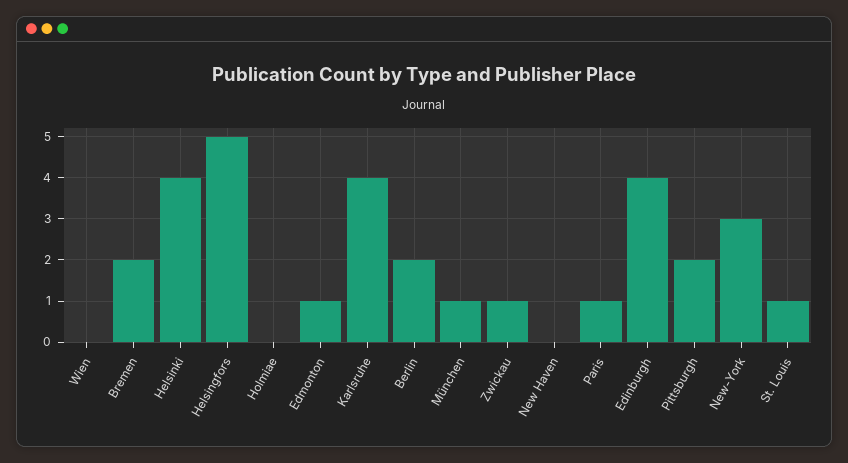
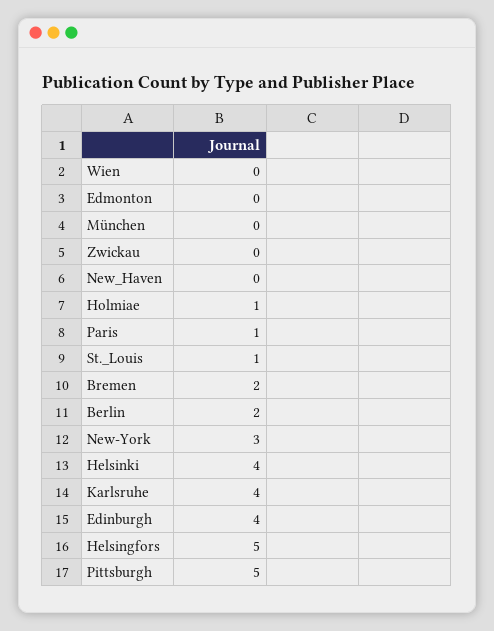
Holmiae: 0 -> 1
Edmonton: 1 -> 0
München: 1 -> 0
Zwickau: 1 -> 0
Pittsburgh: 2 -> 5

